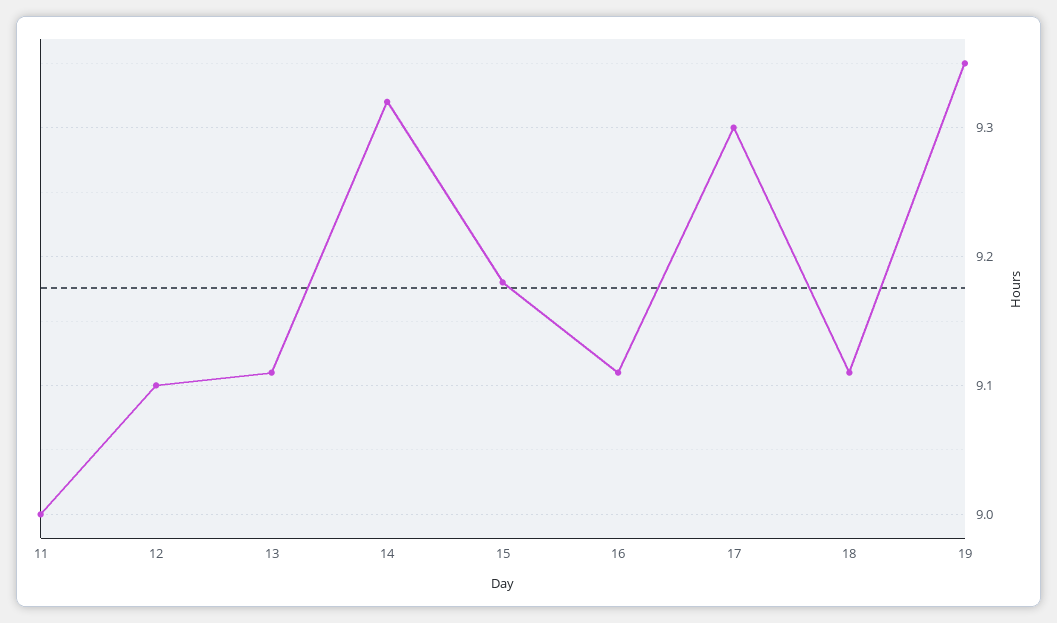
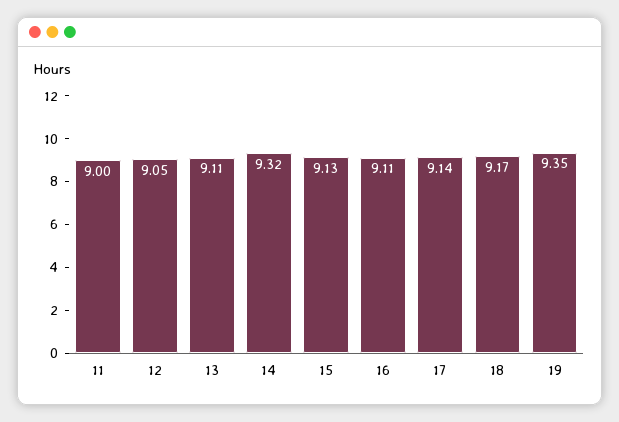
12: 9.1 -> 9.05
15: 9.18 -> 9.13
17: 9.3 -> 9.14
18: 9.11 -> 9.17

